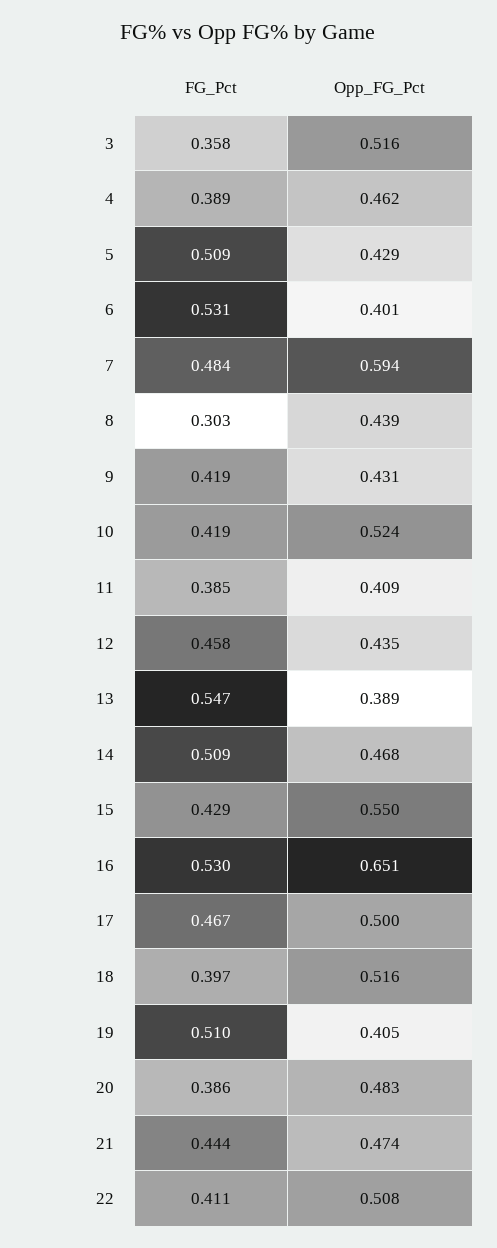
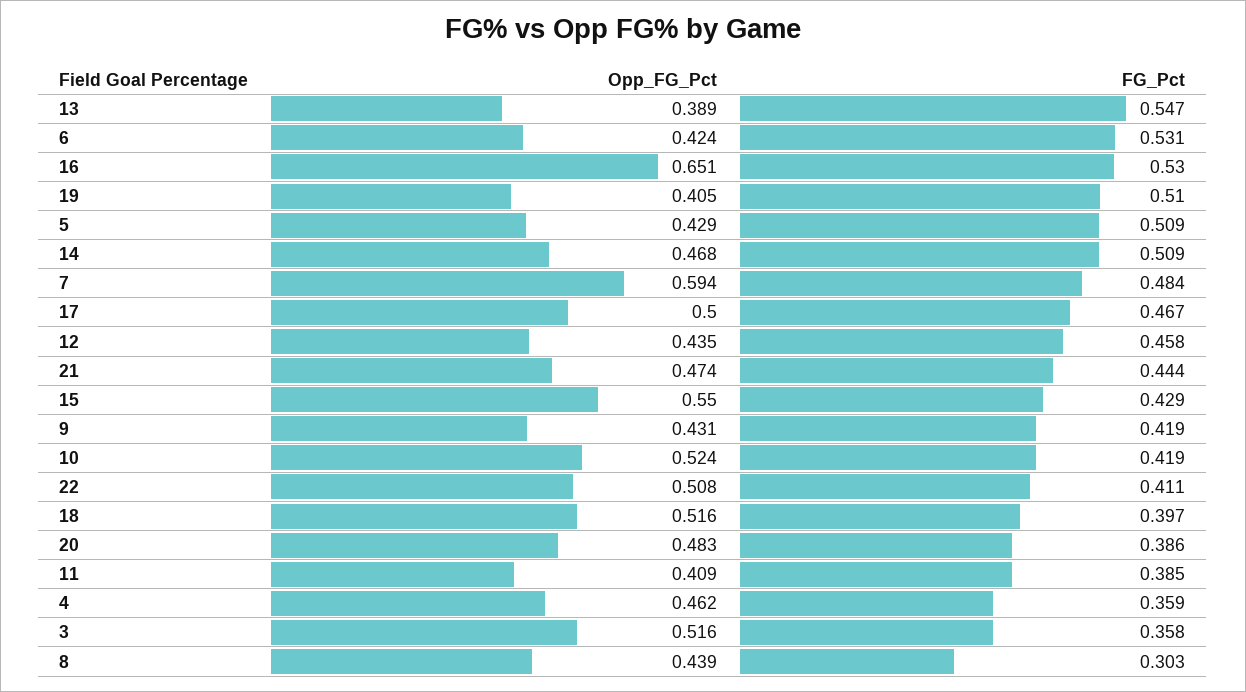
FG_Pct, 4: 0.389 -> 0.359
Opp_FG_Pct, 6: 0.401 -> 0.424

